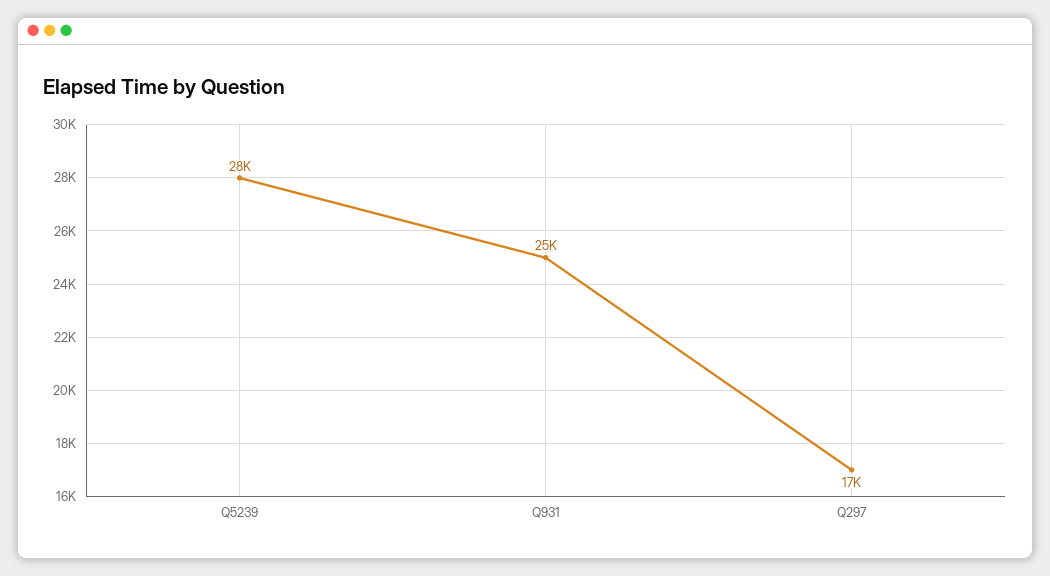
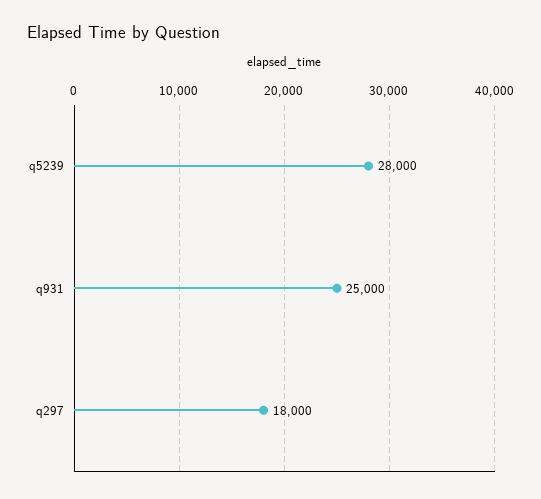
Q297: 17000 -> 18000

